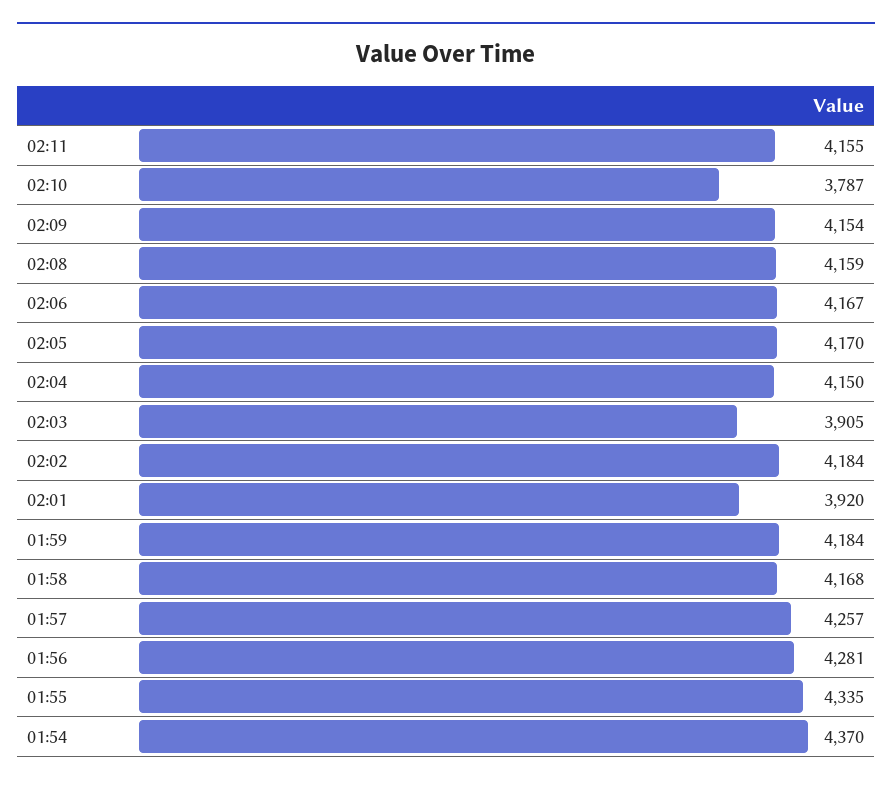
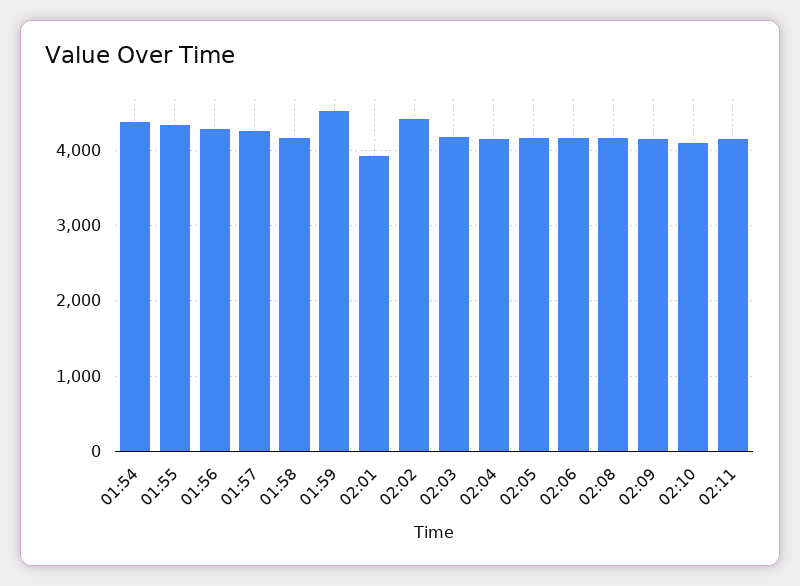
02:10: 3787 -> 4100
02:03: 3905 -> 4200
02:02: 4184 -> 4400
01:59: 4184 -> 4500

